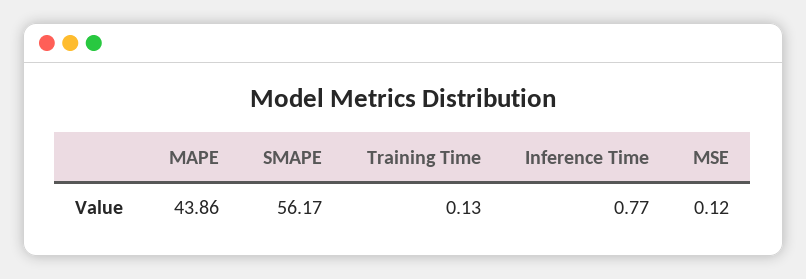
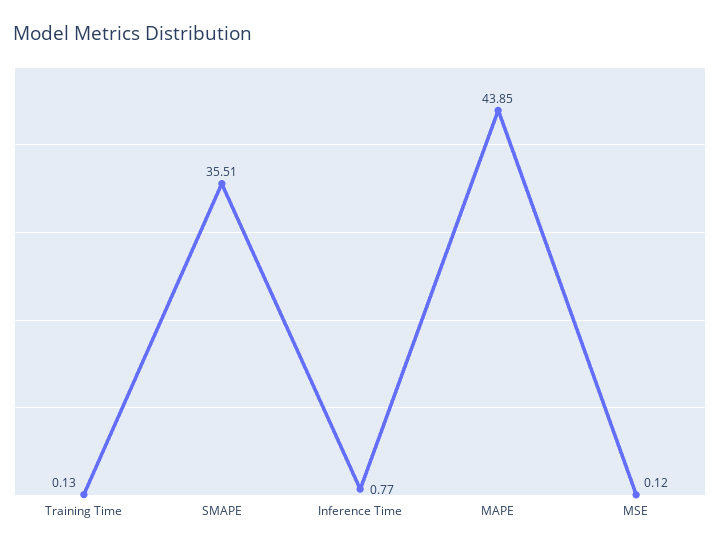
MAPE: 43.86 -> 43.85
SMAPE: 56.17 -> 35.51

